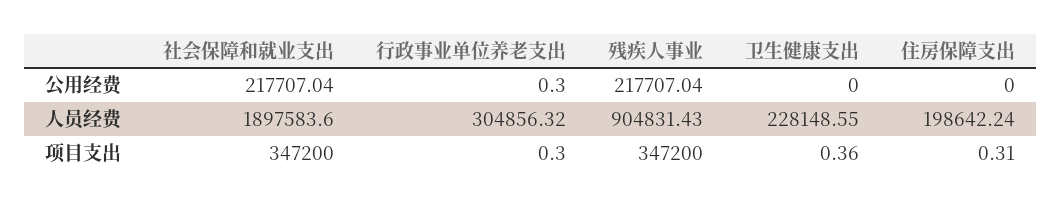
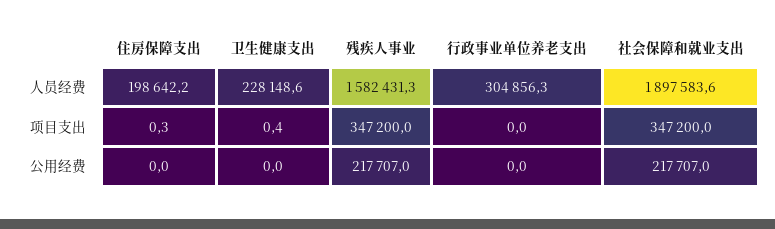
行政事业单位养老支出, 公用经费: 0.3 -> 0
残疾人事业, 人员经费: 904831.43 -> 1582431.3
行政事业单位养老支出, 项目支出: 0.3 -> 0

